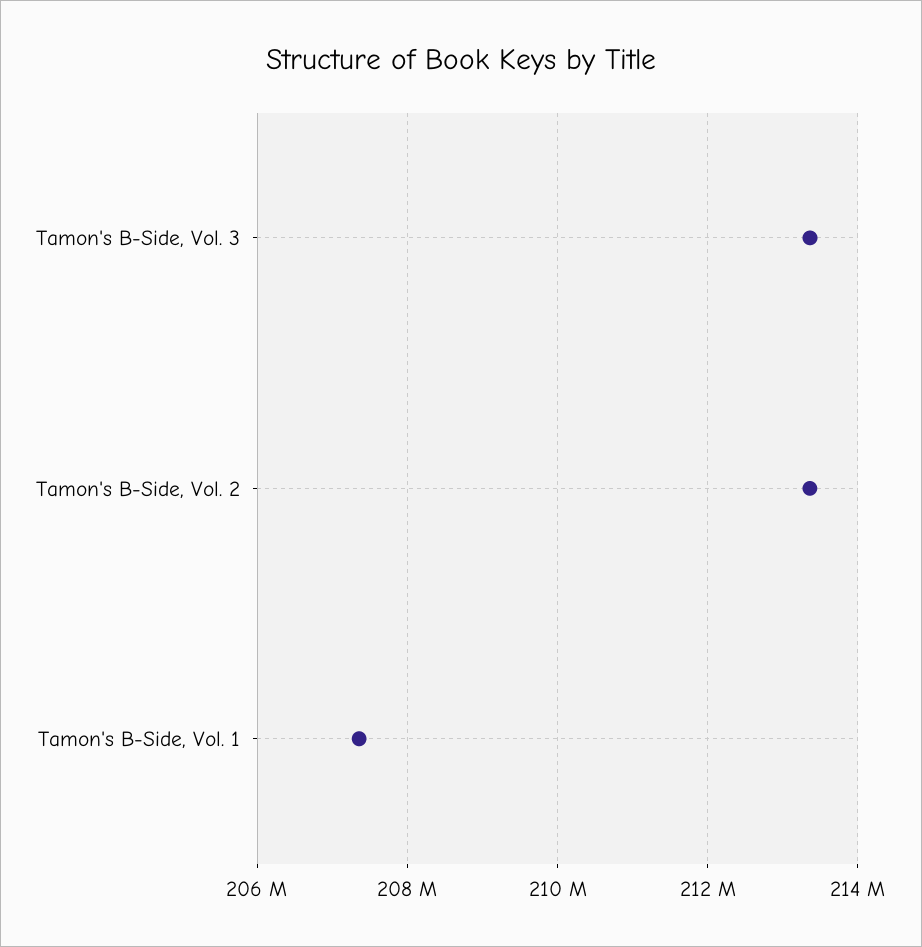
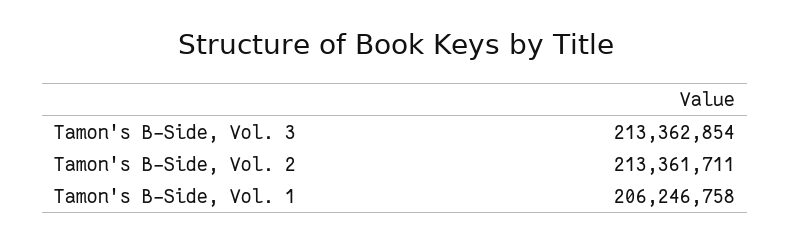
Tamon's B-Side, Vol. 1: 207400000 -> 206246758

